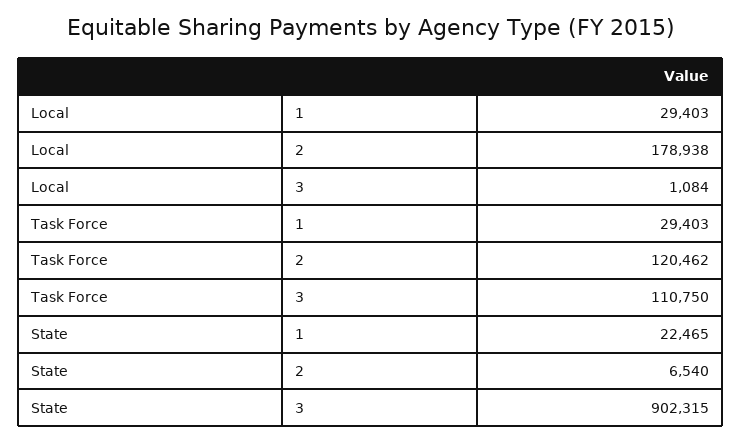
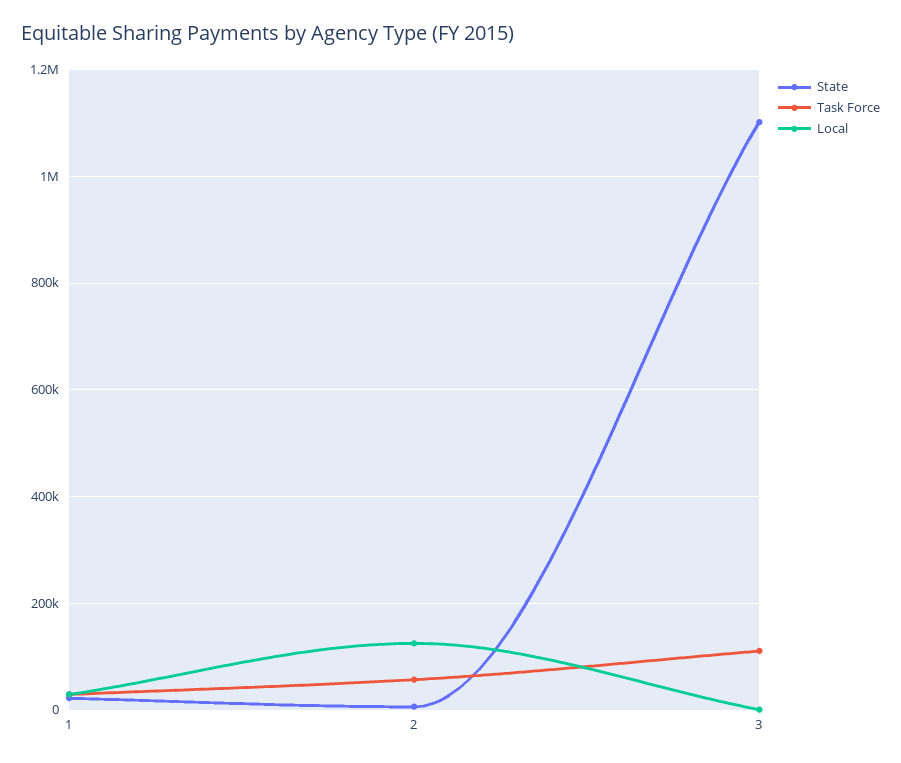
Local, 2: 178938 -> 120000
Task Force, 2: 120462 -> 60000
State, 3: 902315 -> 1100000

